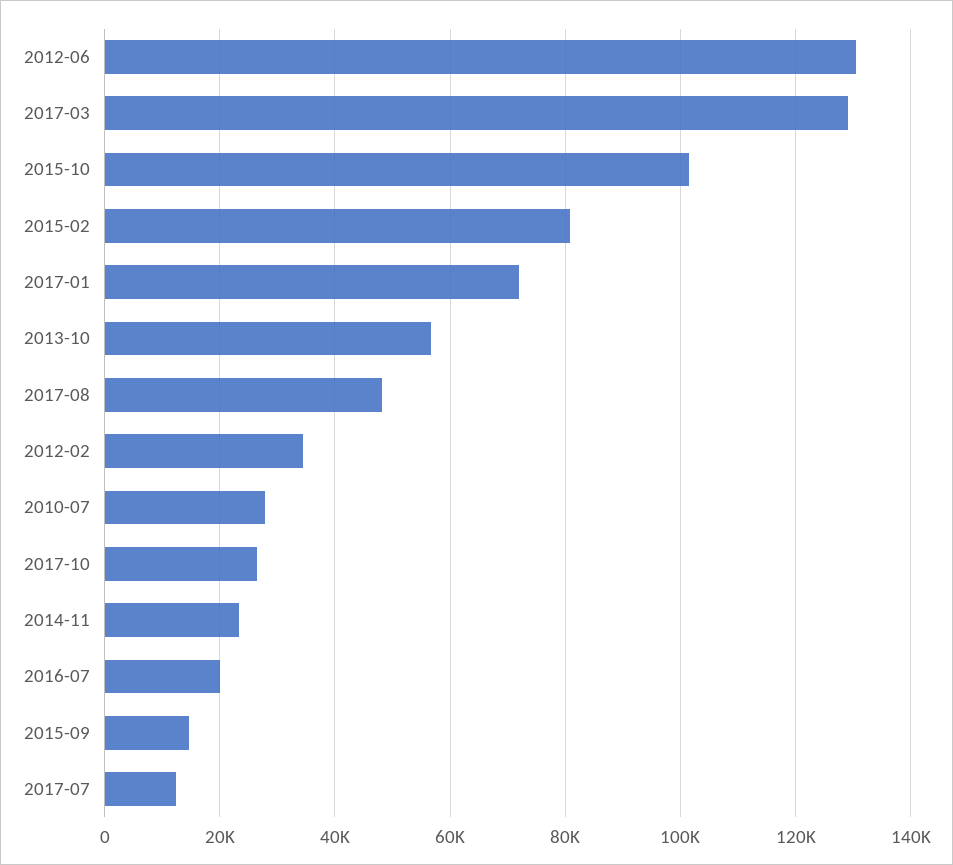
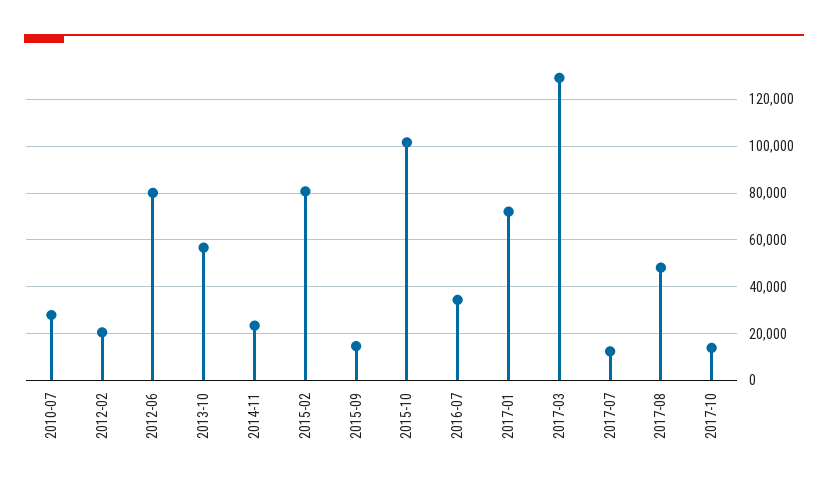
2012-06: 130000 -> 80000
2012-02: 34000 -> 20000
2017-10: 26000 -> 15000
2016-07: 20000 -> 35000

